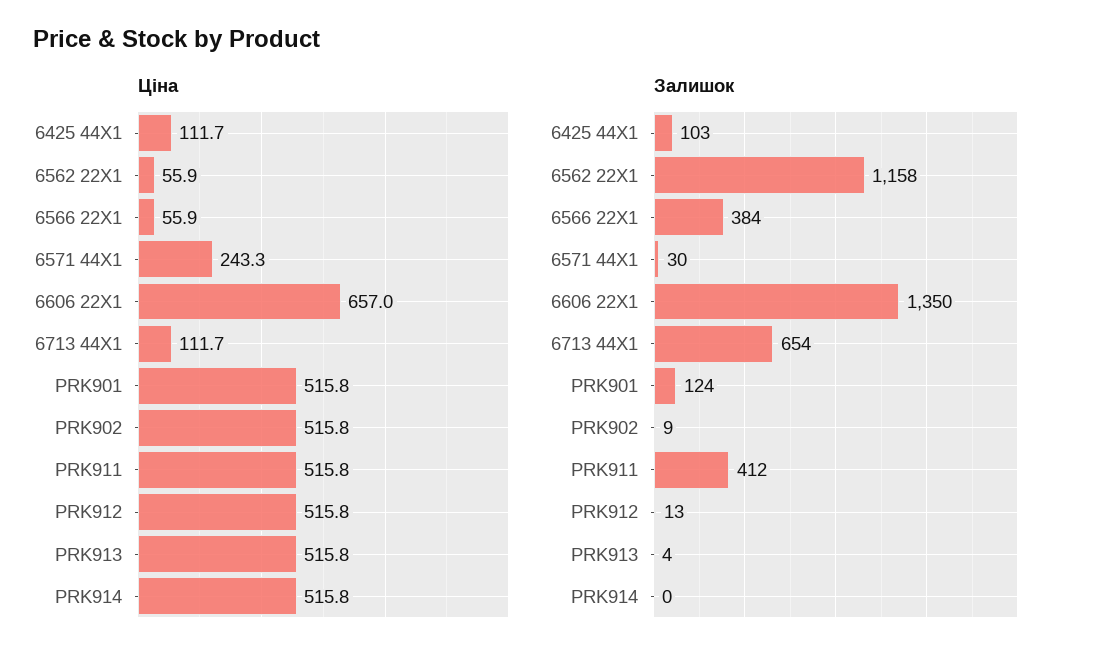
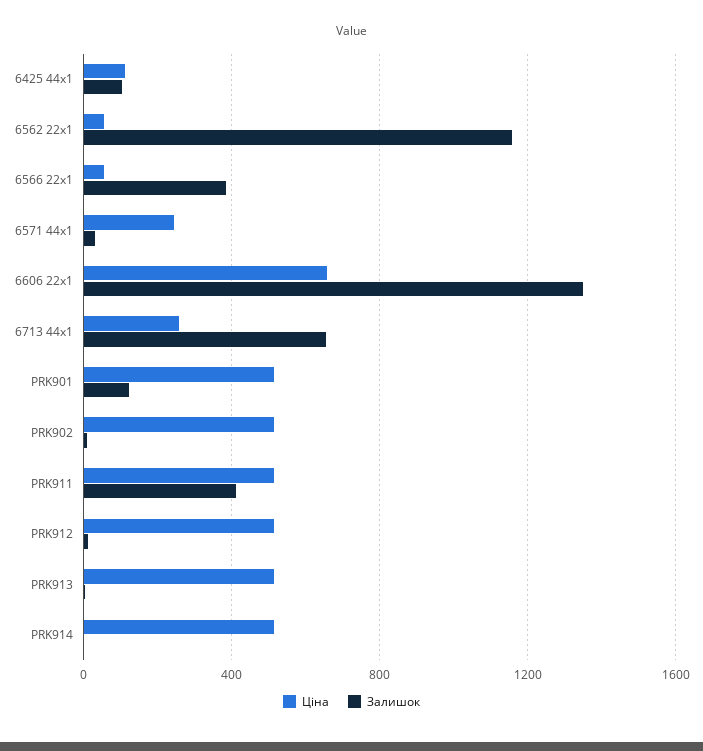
Ціна, 6713 44X1: 111.7 -> 250

